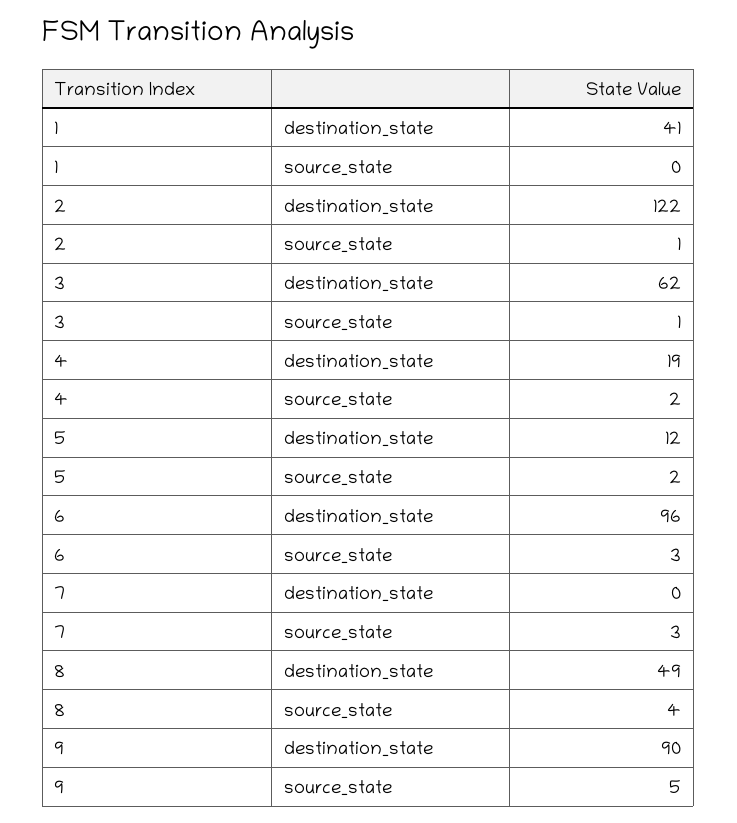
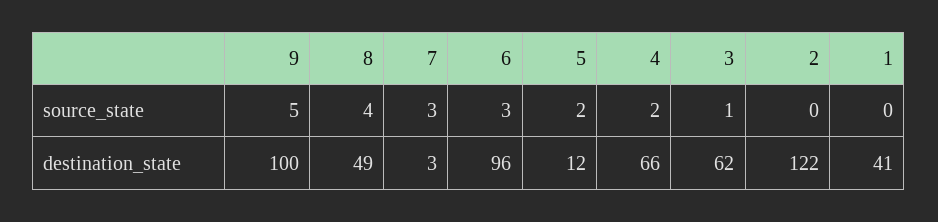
2, source_state: 1 -> 0
4, destination_state: 19 -> 66
7, destination_state: 0 -> 3
9, destination_state: 90 -> 100

